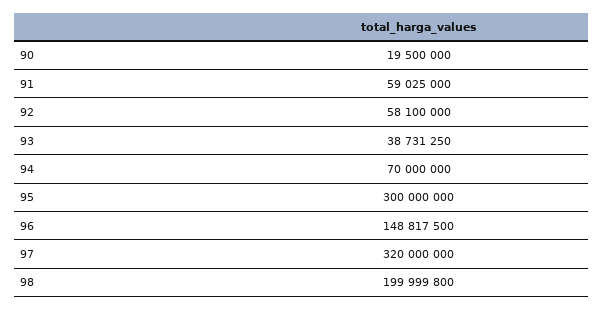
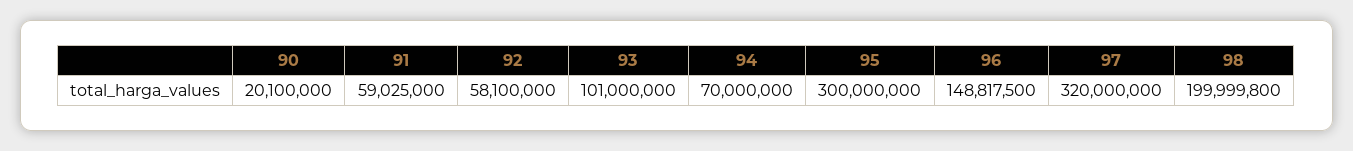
90: 19500000 -> 20100000
93: 38731250 -> 101000000

